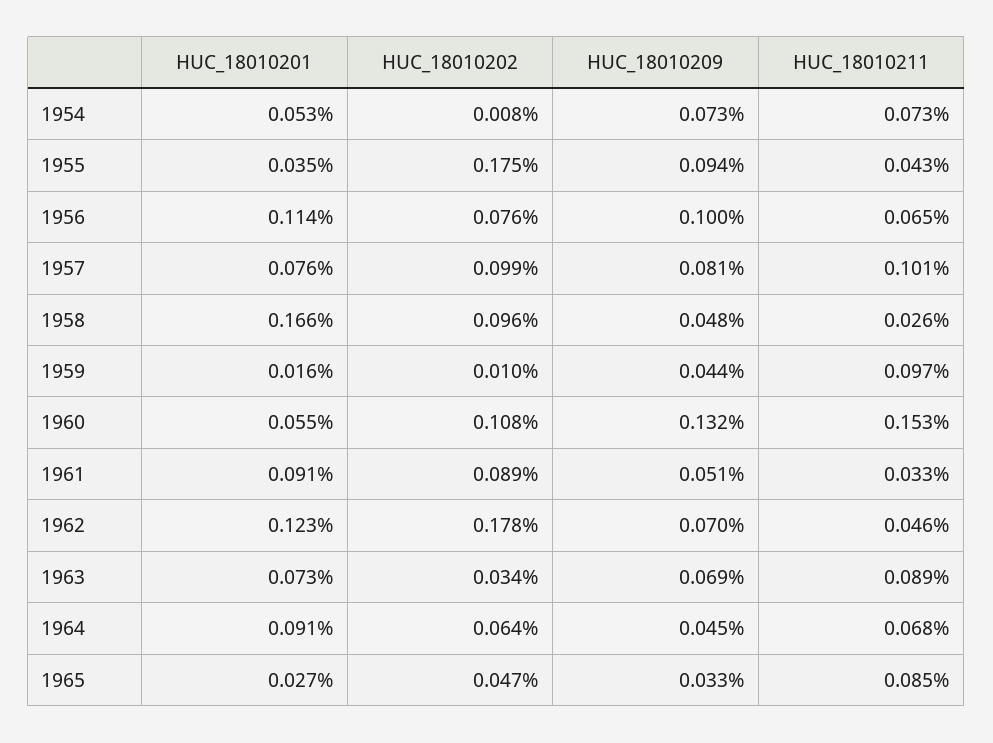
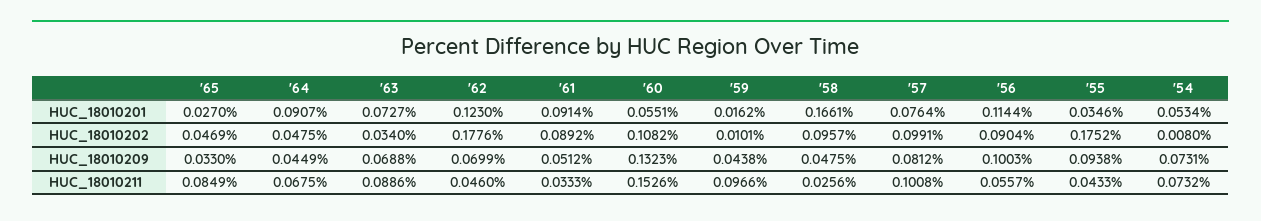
HUC_18010202, 1956: 0.076 -> 0.0904
HUC_18010211, 1956: 0.065 -> 0.0557
HUC_18010202, 1964: 0.064 -> 0.0475

